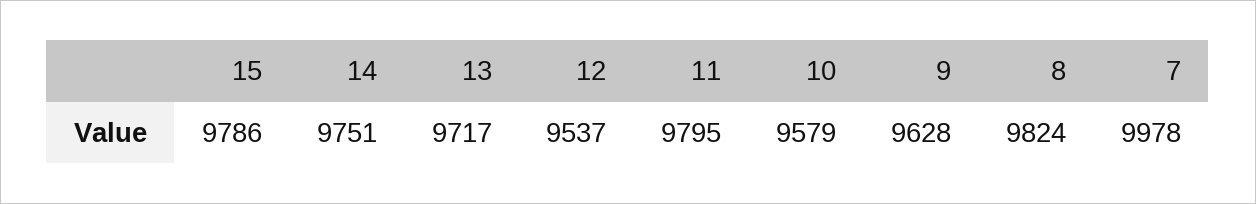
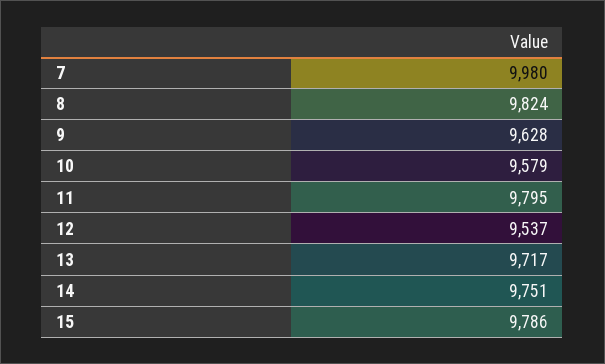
7: 9978 -> 9980

